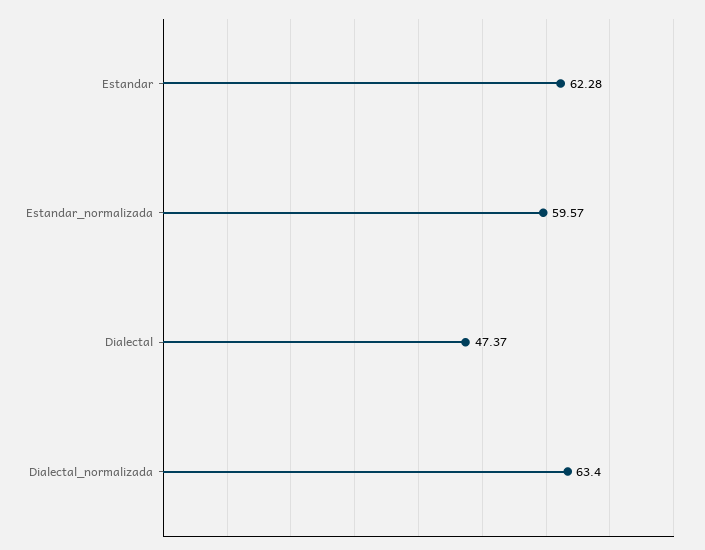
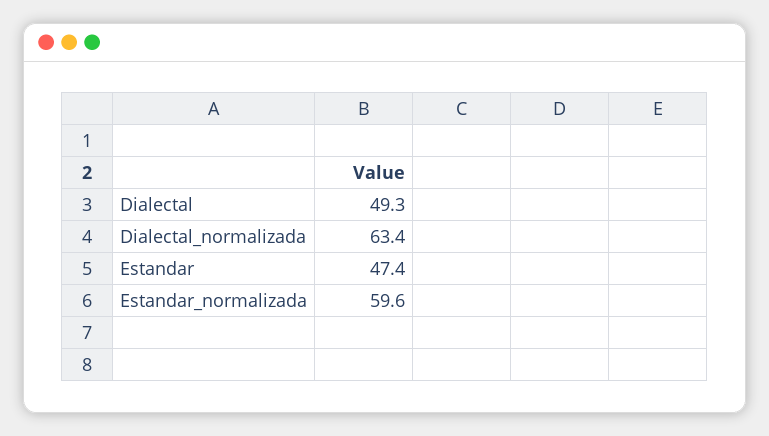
Estandar: 62.28 -> 47.4
Dialectal: 47.37 -> 49.3

